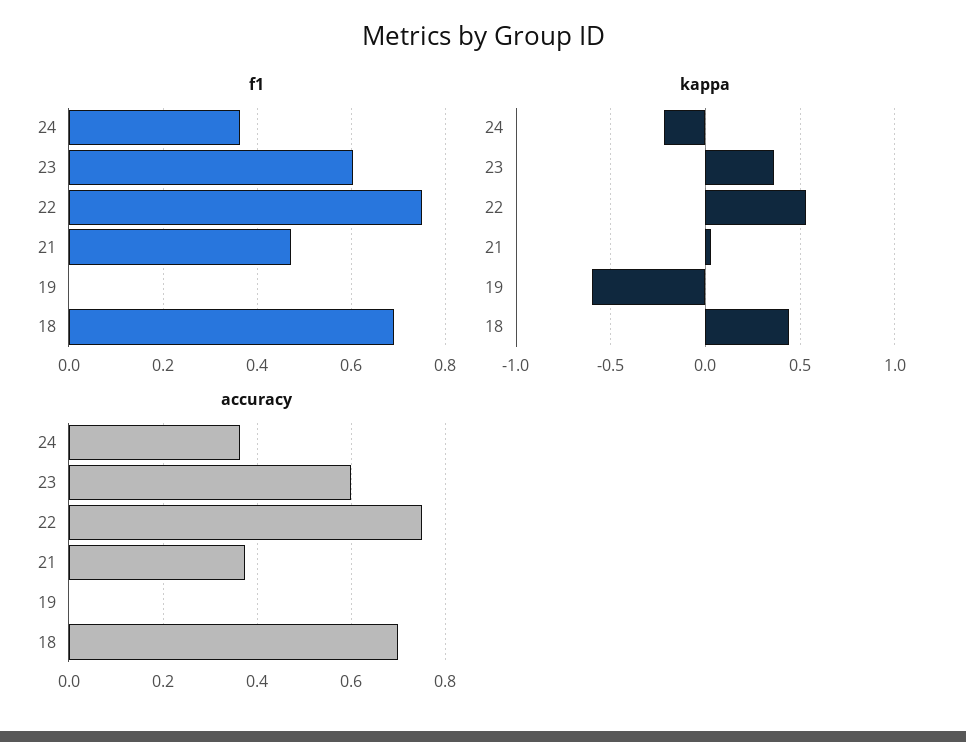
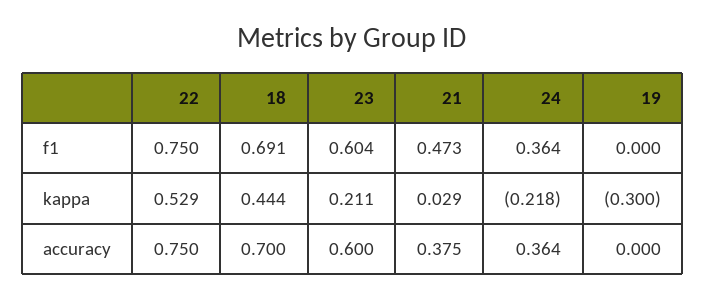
kappa, 23: 0.35 -> 0.211
kappa, 19: -0.6 -> -0.3

